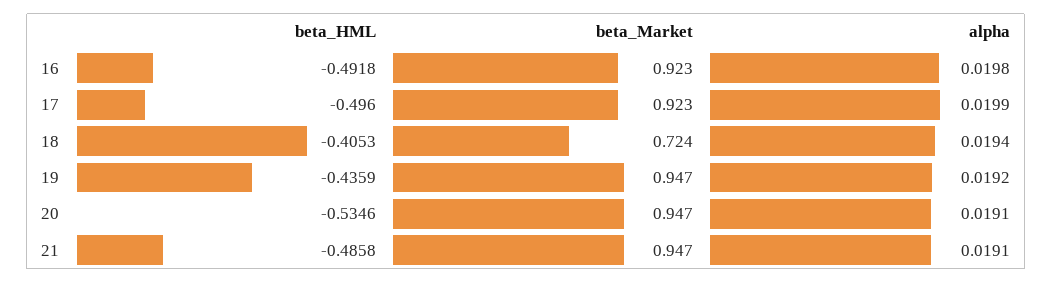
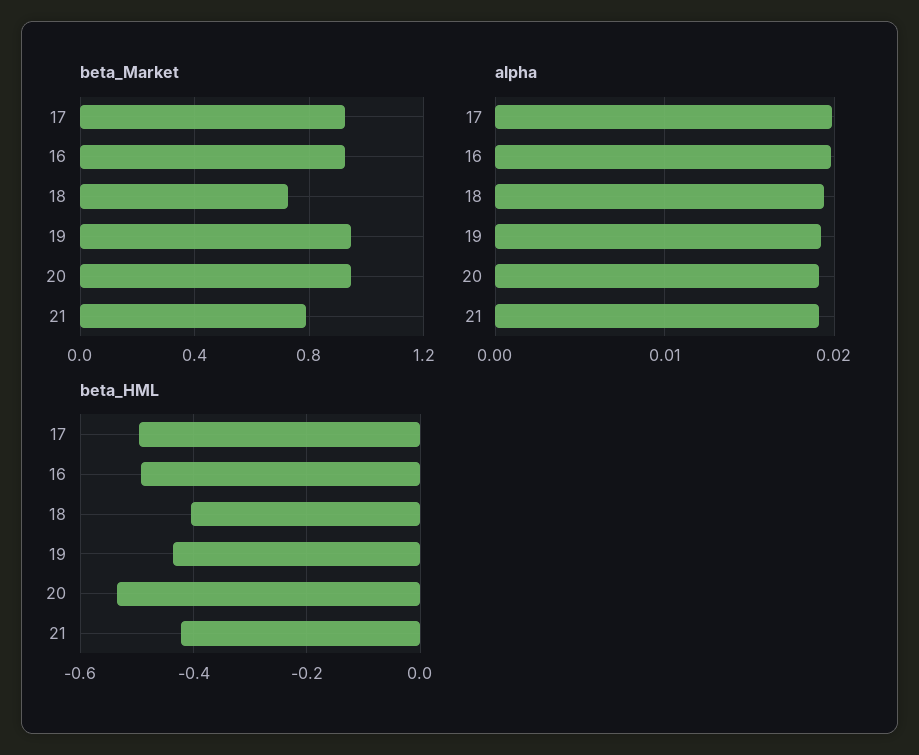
beta_HML, 21: -0.4858 -> -0.42
beta_Market, 21: 0.947 -> 0.8

